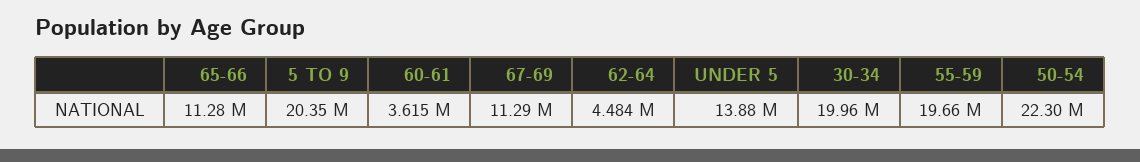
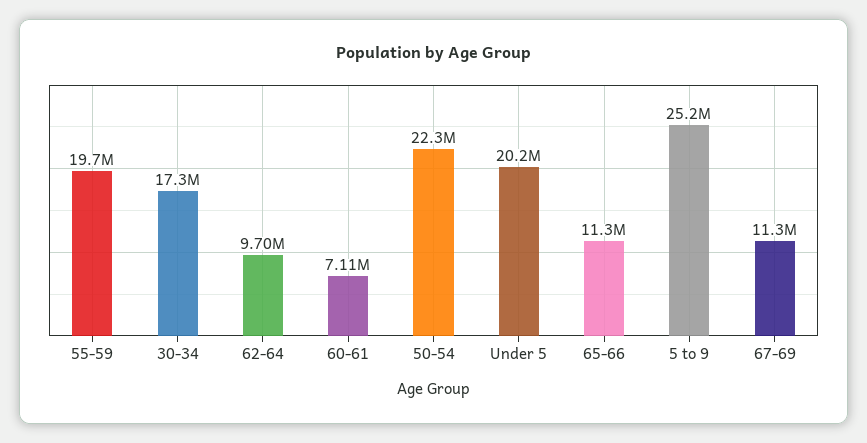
5 TO 9: 20350000 -> 25200000
60-61: 3615000 -> 7110000
62-64: 4484000 -> 9700000
UNDER 5: 13880000 -> 20200000
30-34: 19960000 -> 17300000

